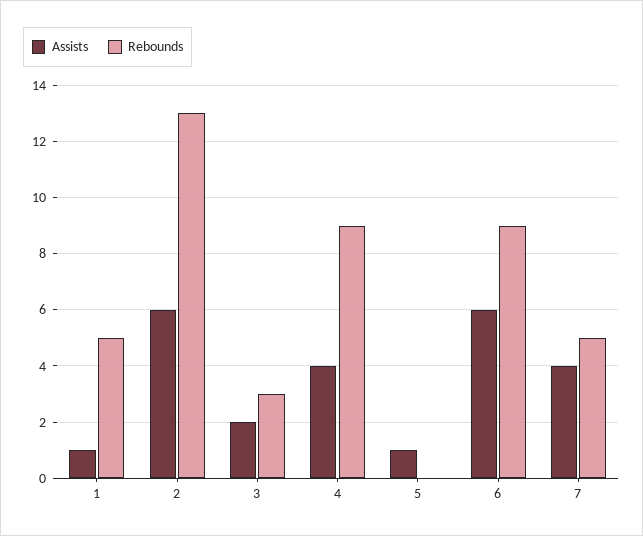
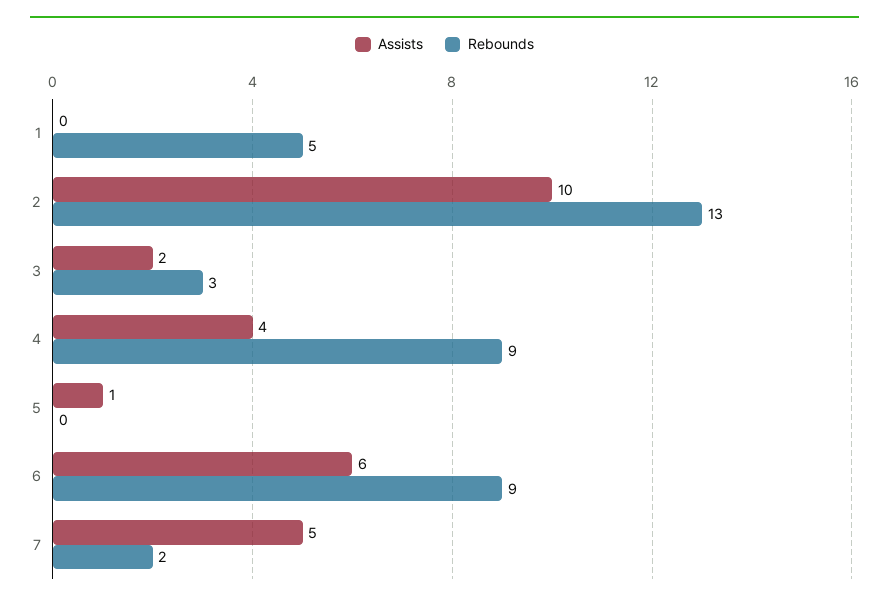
Assists, 1: 1 -> 0
Assists, 2: 6 -> 10
Assists, 7: 4 -> 5
Rebounds, 7: 5 -> 2

